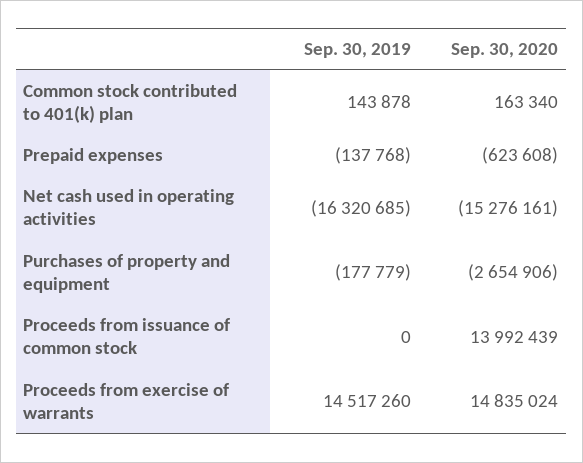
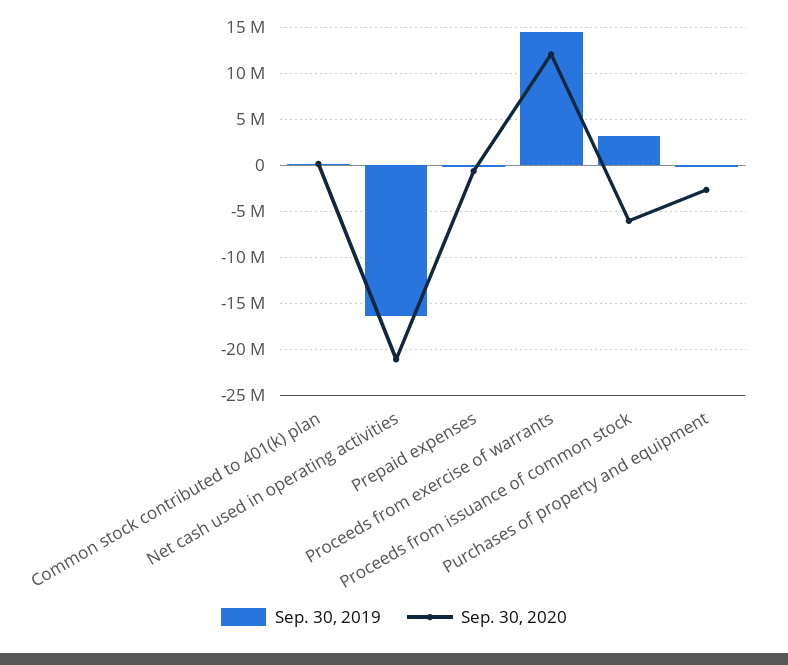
Sep. 30, 2020, Net cash used in operating activities: -15276161 -> -21000000
Sep. 30, 2019, Proceeds from issuance of common stock: 0 -> 3000000
Sep. 30, 2020, Proceeds from issuance of common stock: 13992439 -> -6000000
Sep. 30, 2020, Proceeds from exercise of warrants: 14835024 -> 12000000

